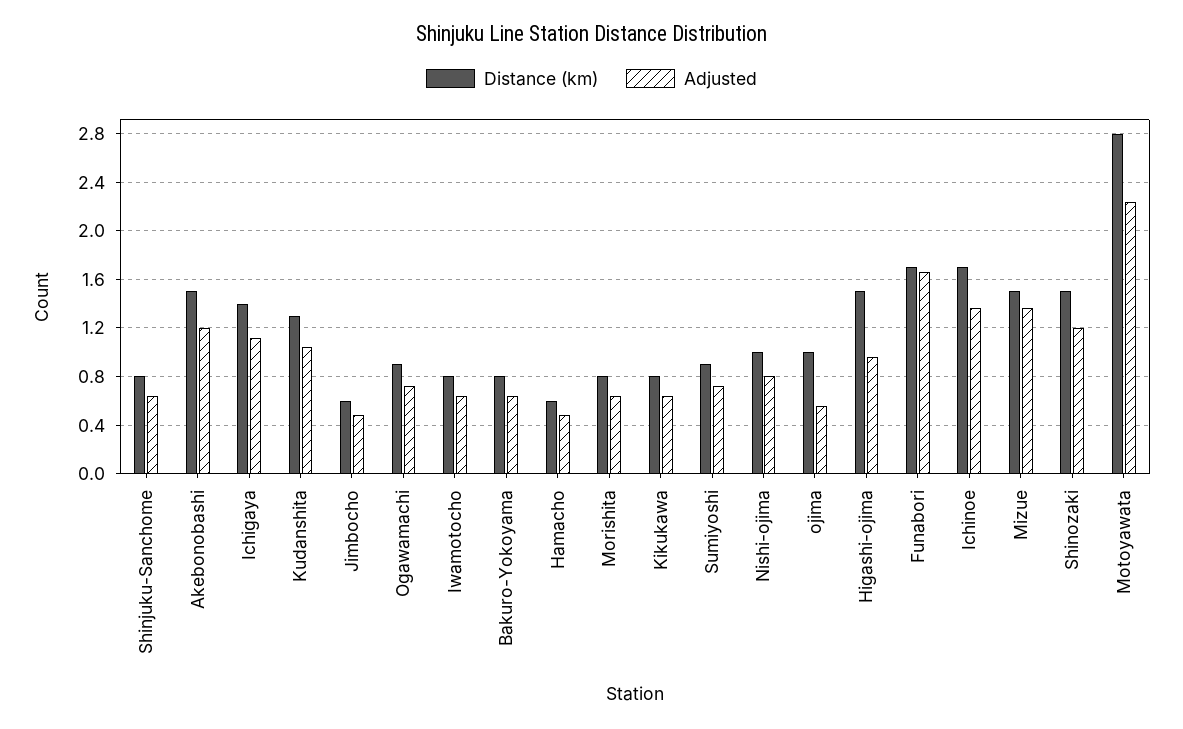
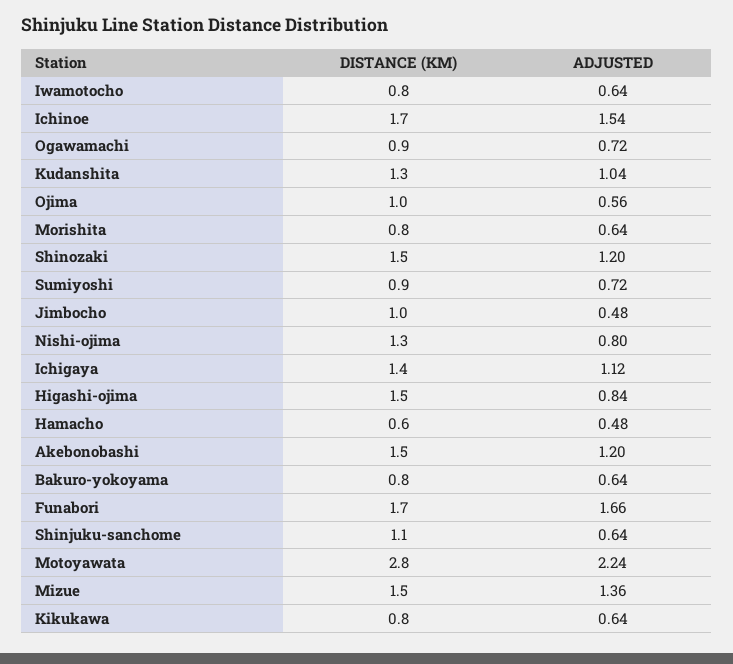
Distance (km), Shinjuku-Sanchome: 0.8 -> 1.1
Distance (km), Jimbocho: 0.6 -> 1
Distance (km), Nishi-ojima: 1 -> 1.3
Adjusted, Higashi-ojima: 0.95 -> 0.84
Adjusted, Ichinoe: 1.35 -> 1.54

